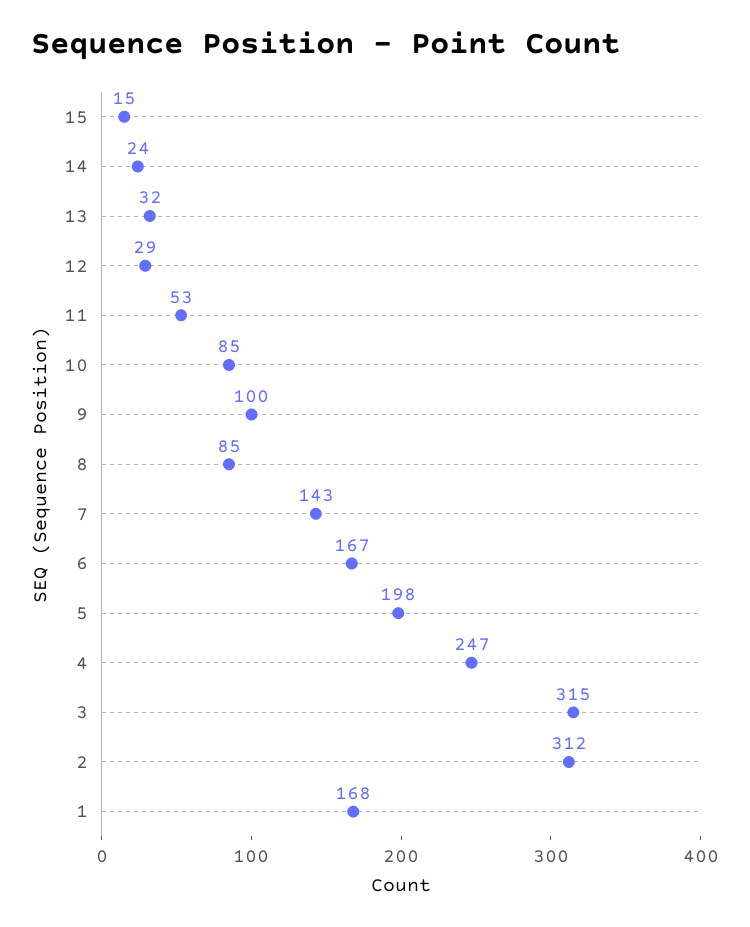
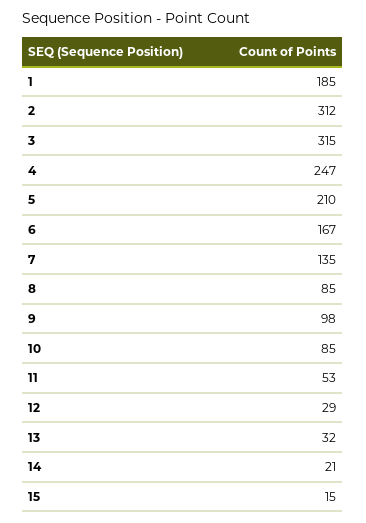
14: 24 -> 21
9: 100 -> 98
7: 143 -> 135
5: 198 -> 210
1: 168 -> 185

